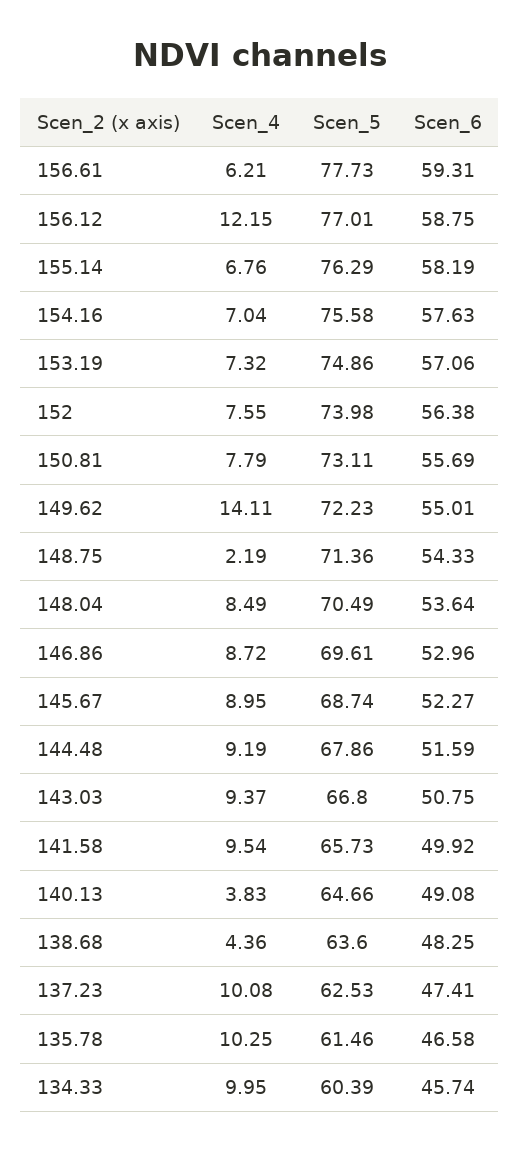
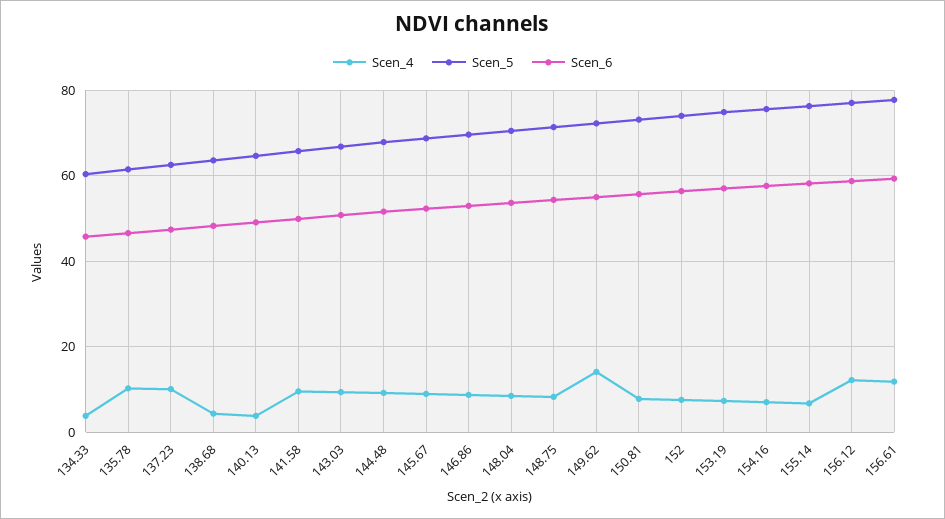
Scen_4, 156.61: 6.21 -> 12
Scen_4, 148.75: 2.19 -> 8
Scen_4, 134.33: 9.95 -> 4

